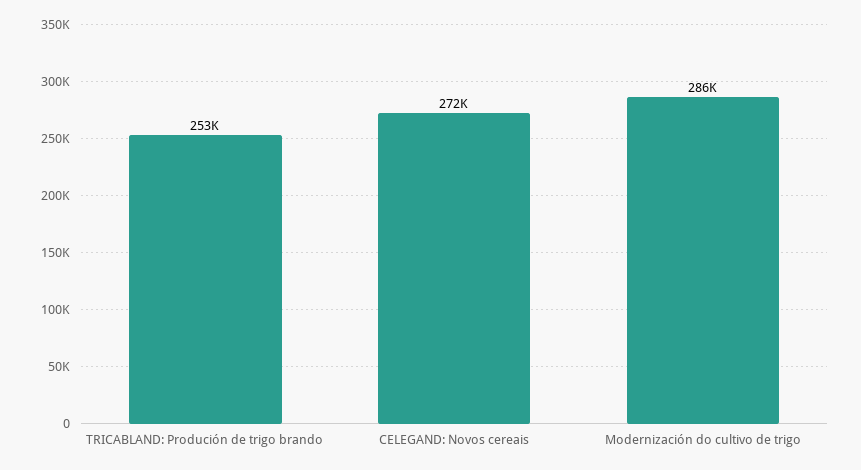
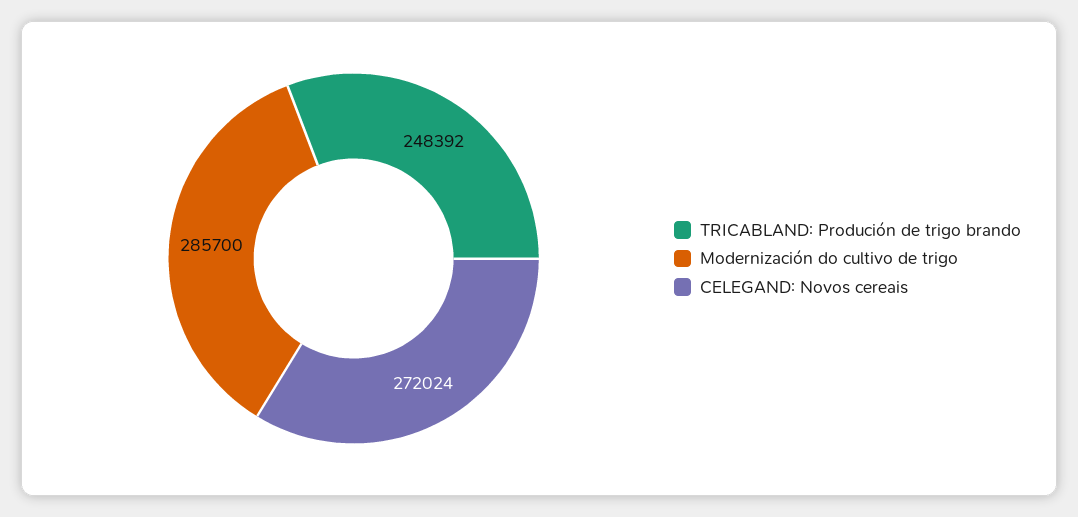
TRICABLAND: Produción de trigo brando: 253000 -> 248392

